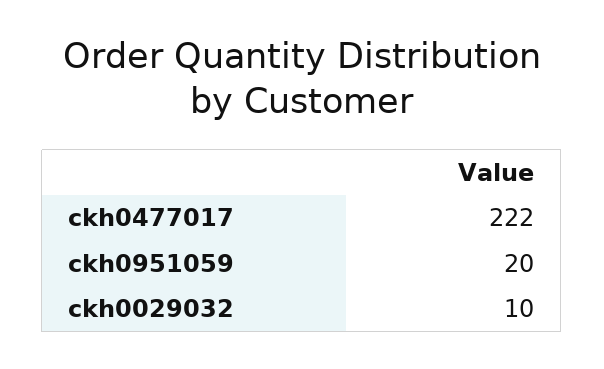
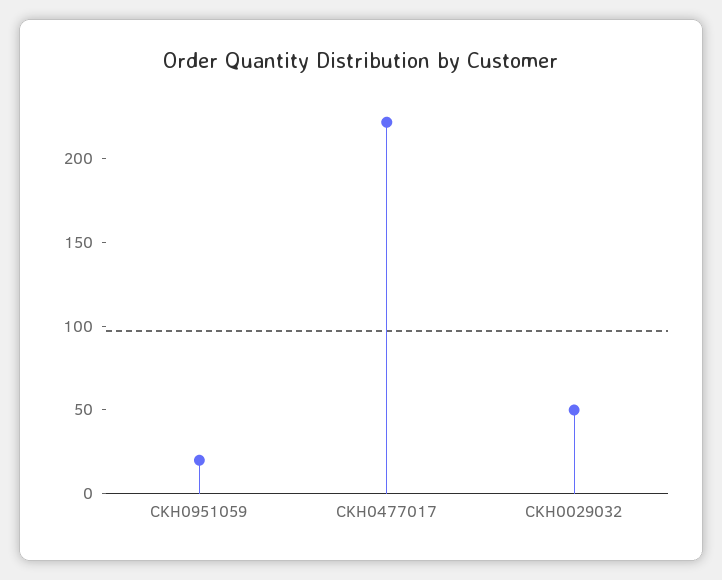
ckh0029032: 10 -> 50

